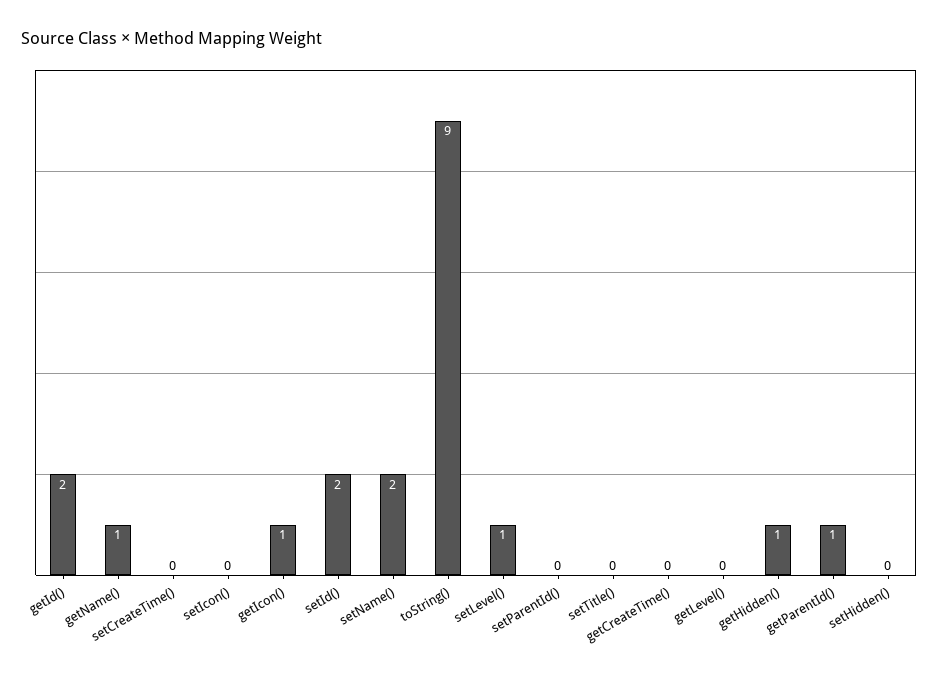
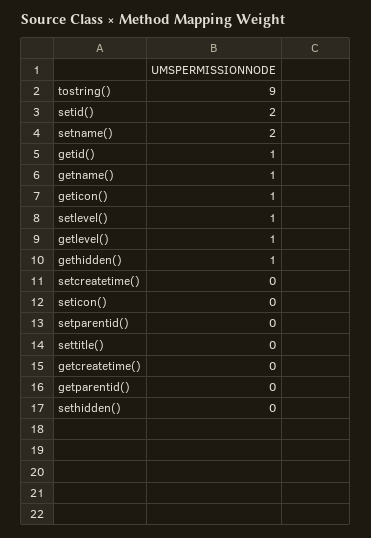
getId(): 2 -> 1
getLevel(): 0 -> 1
getParentId(): 1 -> 0

